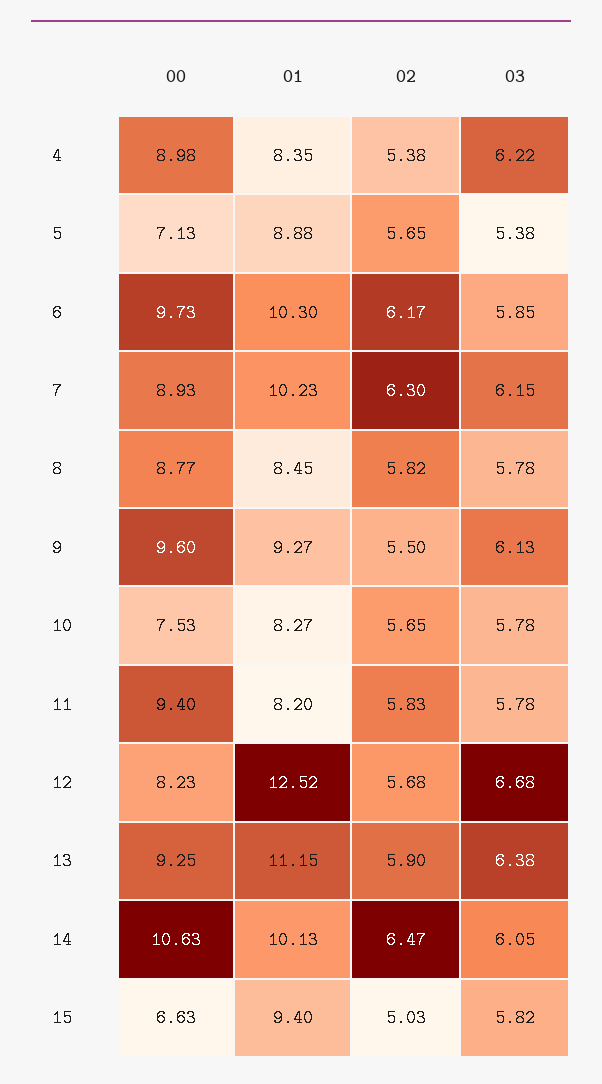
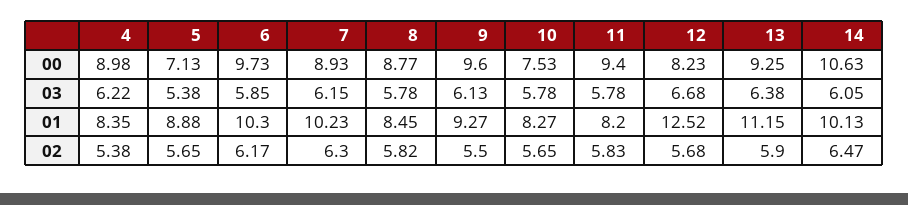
00, 15: 6.63 -> none
01, 15: 9.4 -> none
02, 15: 5.03 -> none
03, 15: 5.82 -> none

